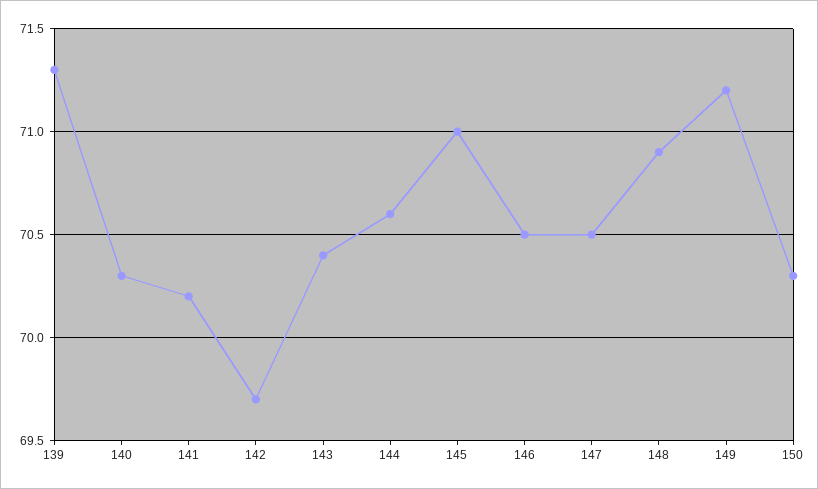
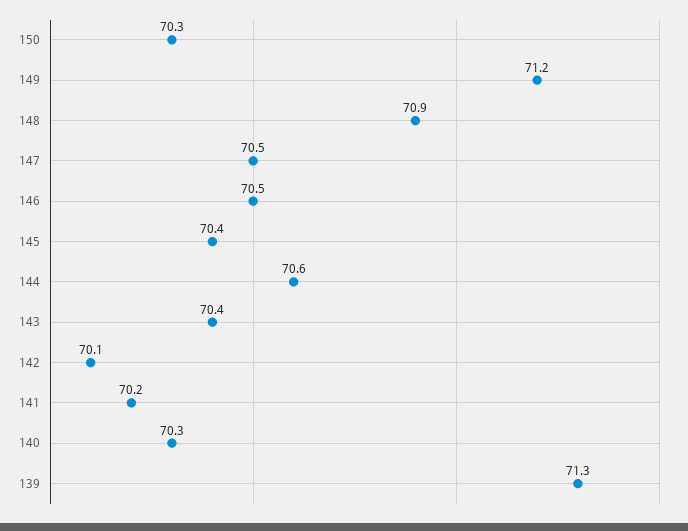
142: 69.7 -> 70.1
145: 71 -> 70.4

